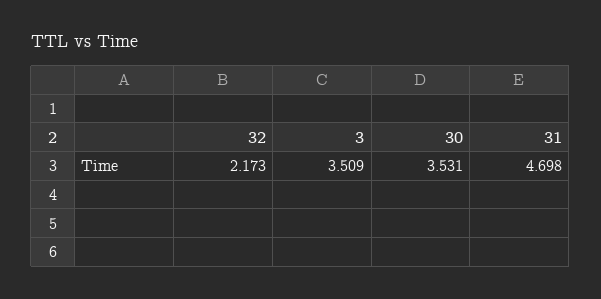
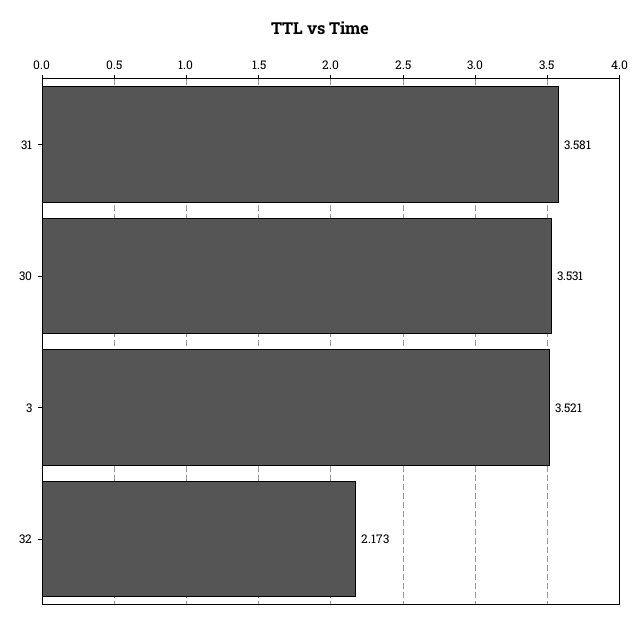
3: 3.509 -> 3.521
31: 4.698 -> 3.581

